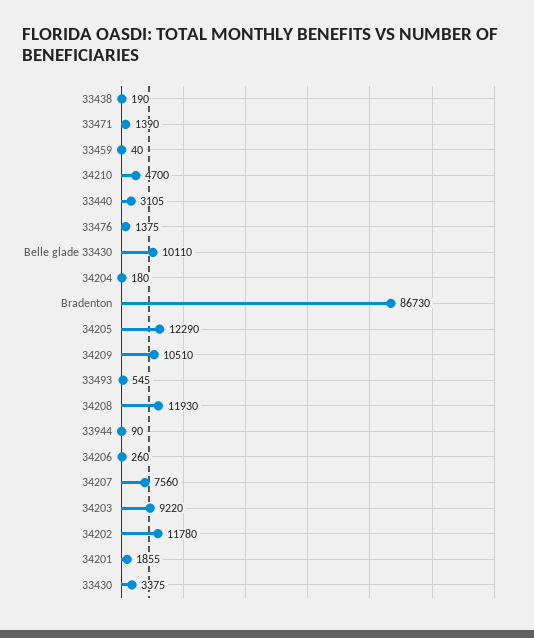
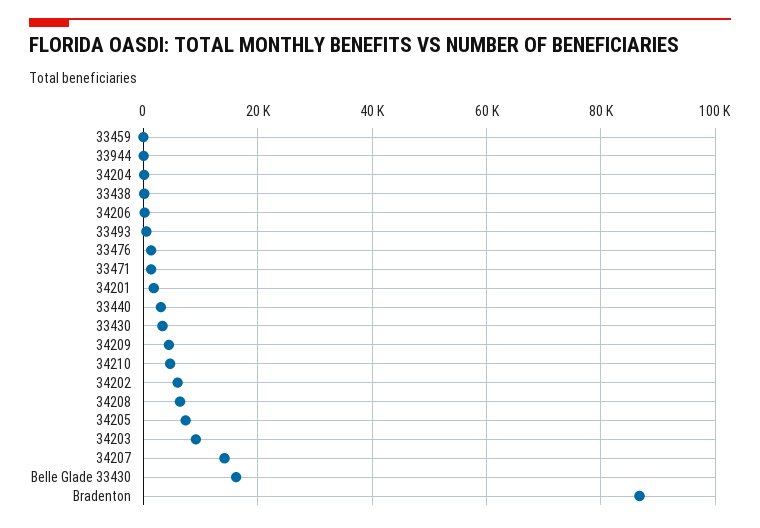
Belle glade 33430: 10110 -> 16000
34205: 12290 -> 8000
34209: 10510 -> 4000
34208: 11930 -> 6000
34207: 7560 -> 14000
34202: 11780 -> 6000

